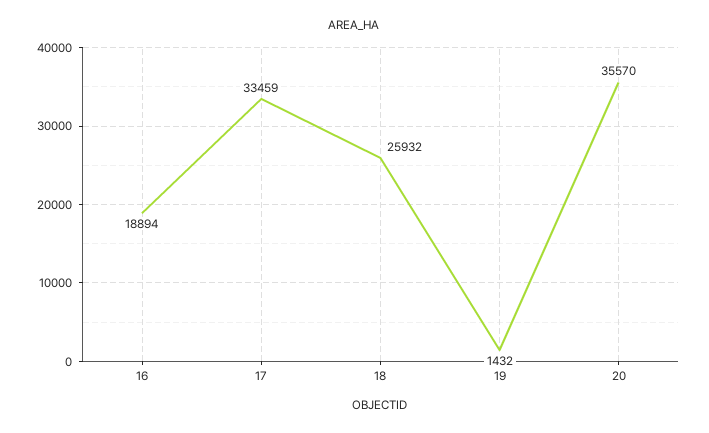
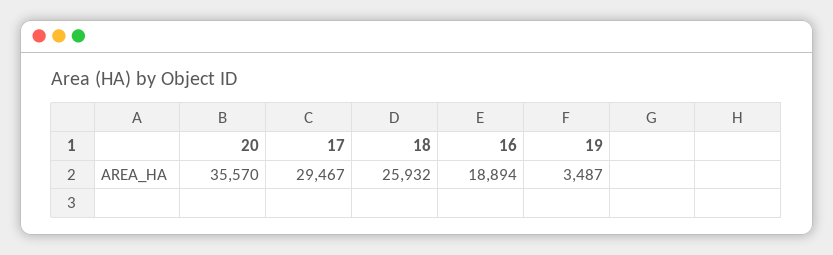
17: 33459 -> 29467
19: 1432 -> 3487

